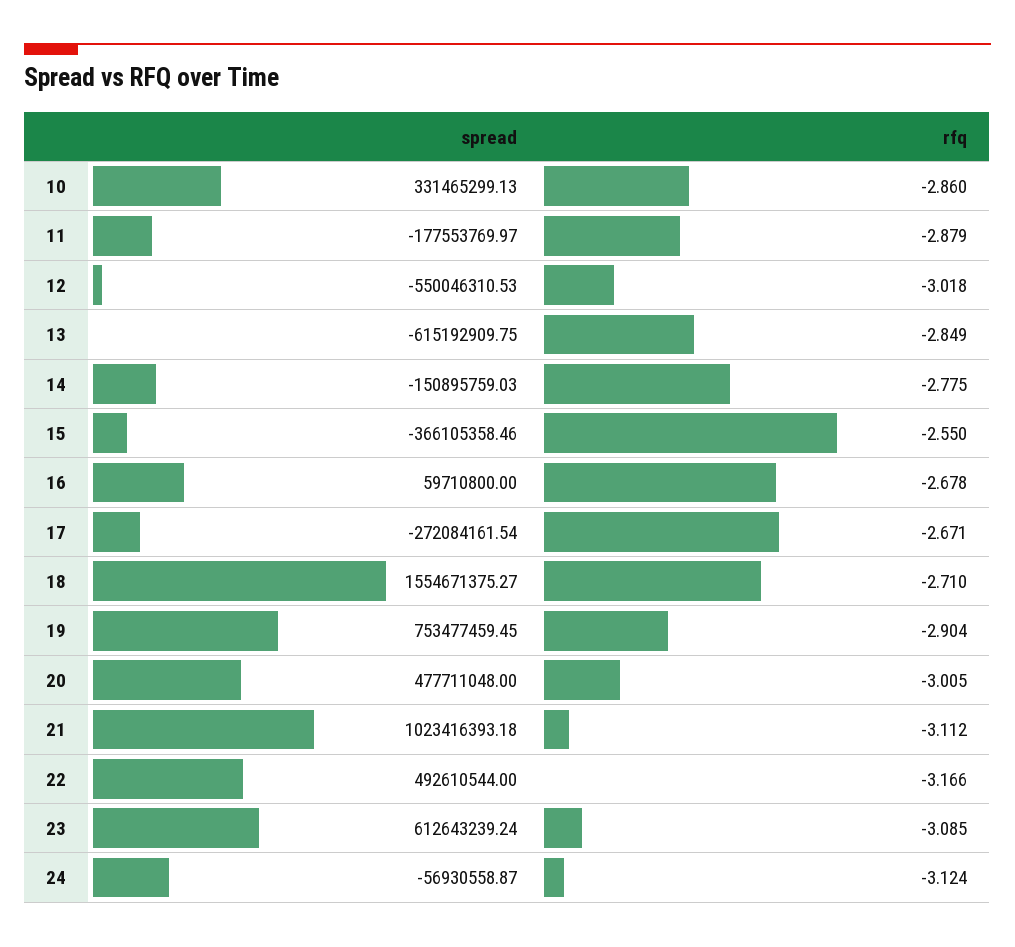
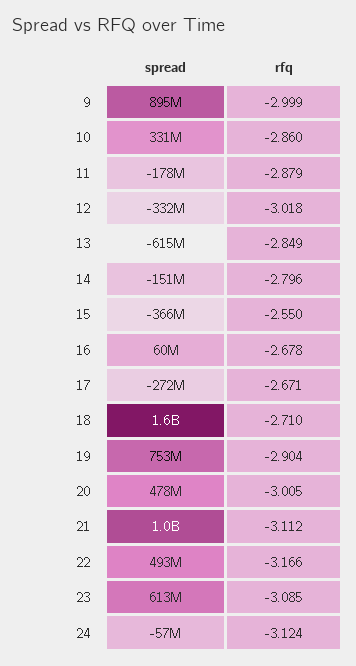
spread, 12: -550046310.53 -> -332000000
rfq, 14: -2.775 -> -2.796
spread, 9: none -> 895000000
rfq, 9: none -> -2.999

